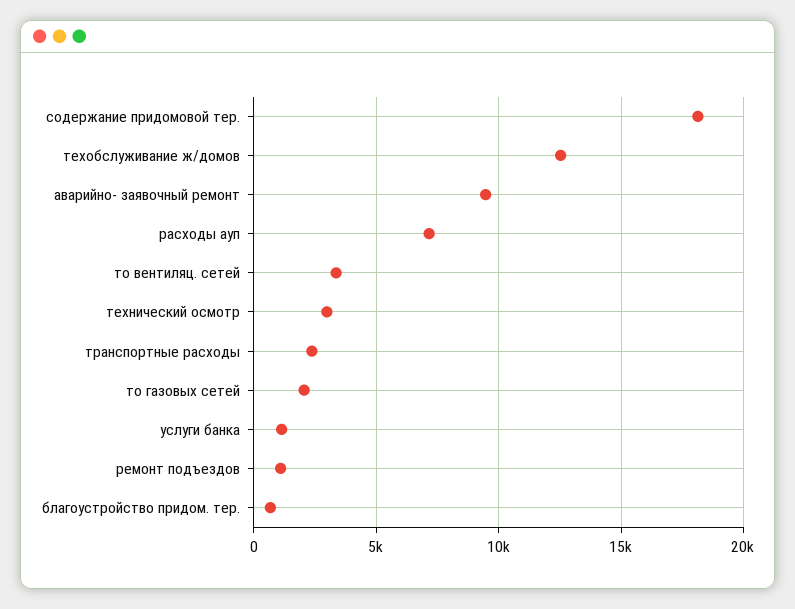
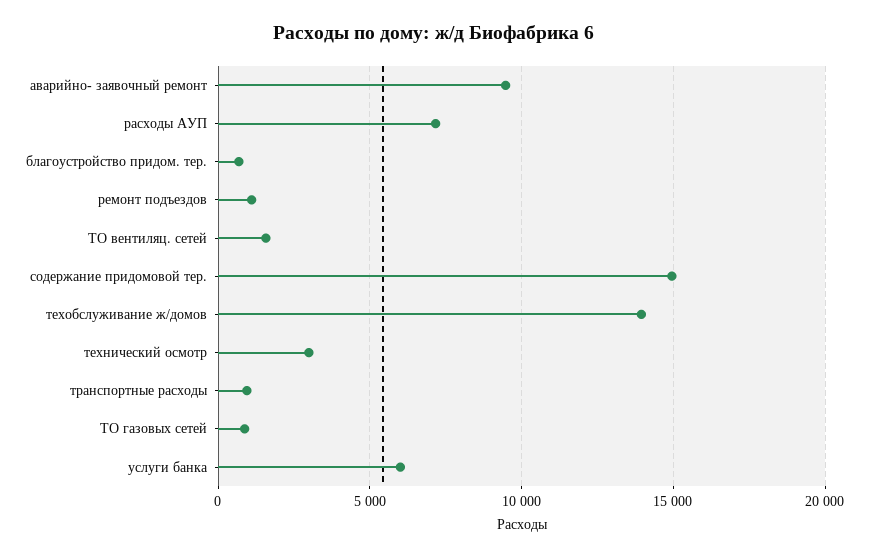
содержание придомовой тер.: 18000 -> 15000
техобслуживание ж/домов: 12500 -> 14000
то вентиляц. сетей: 3500 -> 1500
транспортные расходы: 2500 -> 1000
то газовых сетей: 2000 -> 1000
услуги банка: 1000 -> 6000

